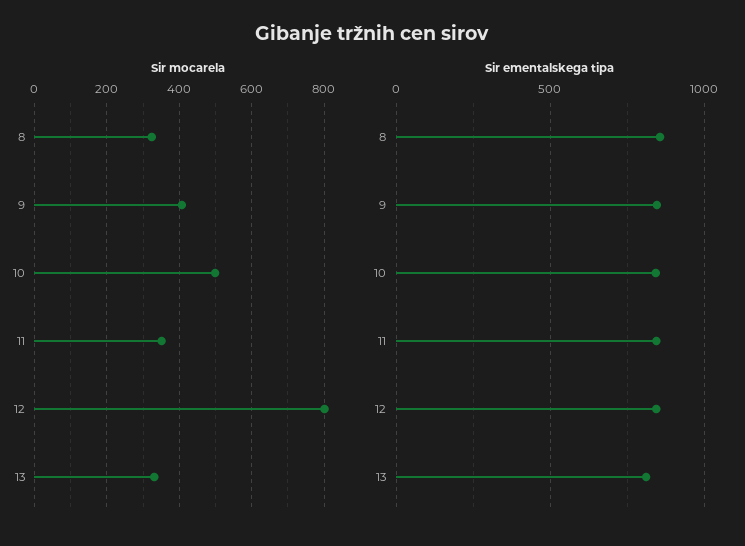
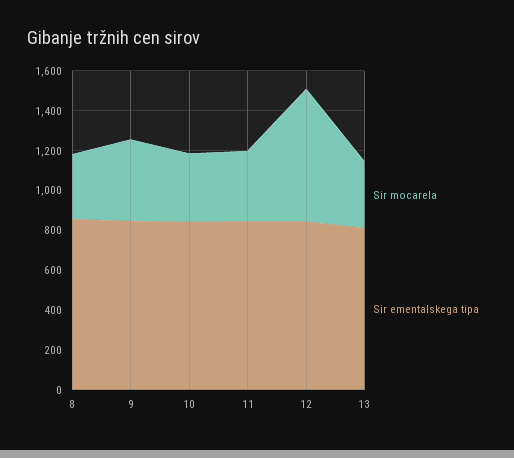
Sir mocarela, 10: 500 -> 350
Sir mocarela, 12: 800 -> 650

